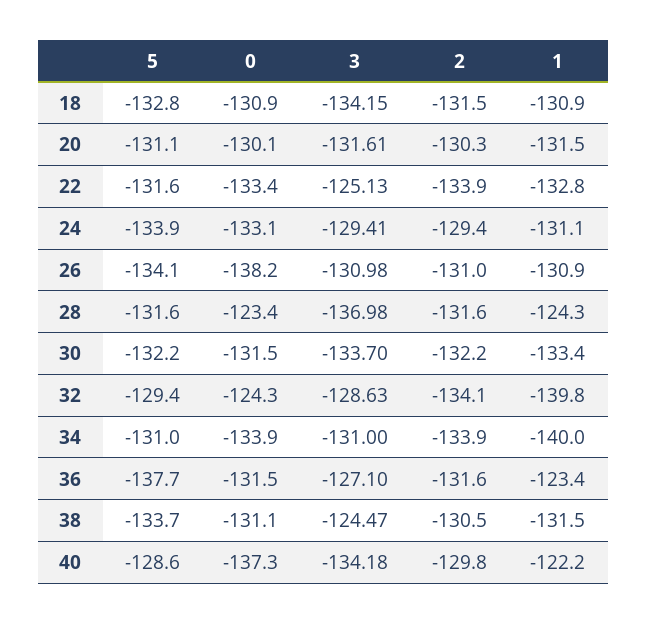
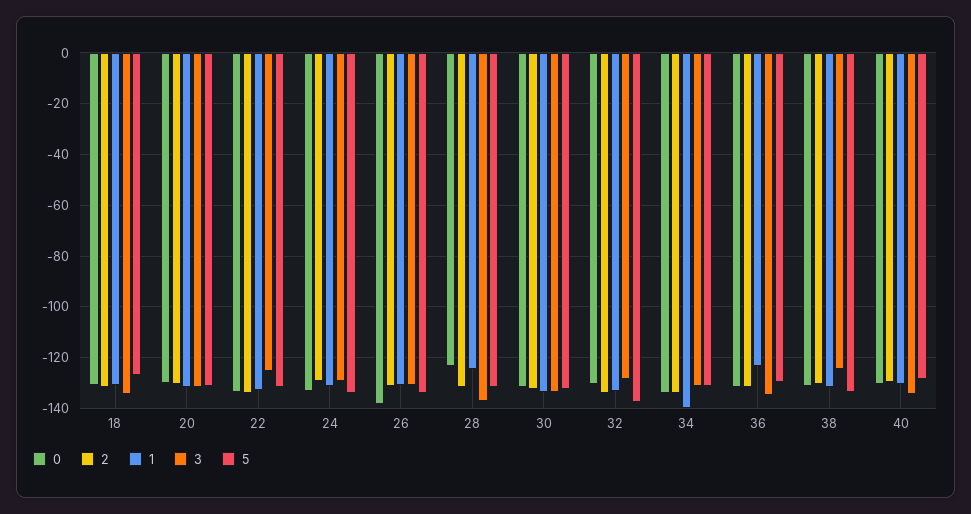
5, 18: -132.8 -> -127.5
5, 32: -129.4 -> -137.5
0, 32: -124.3 -> -130
1, 32: -139.8 -> -132.5
5, 36: -137.7 -> -130
3, 36: -127.1 -> -135
0, 40: -137.3 -> -130
1, 40: -122.2 -> -130

